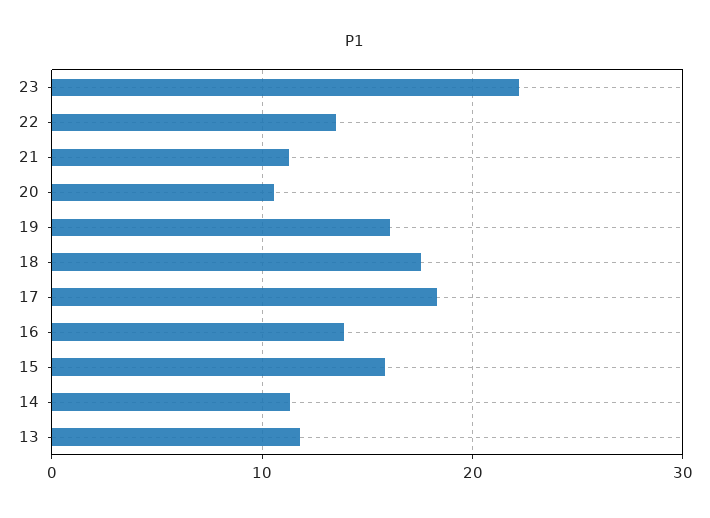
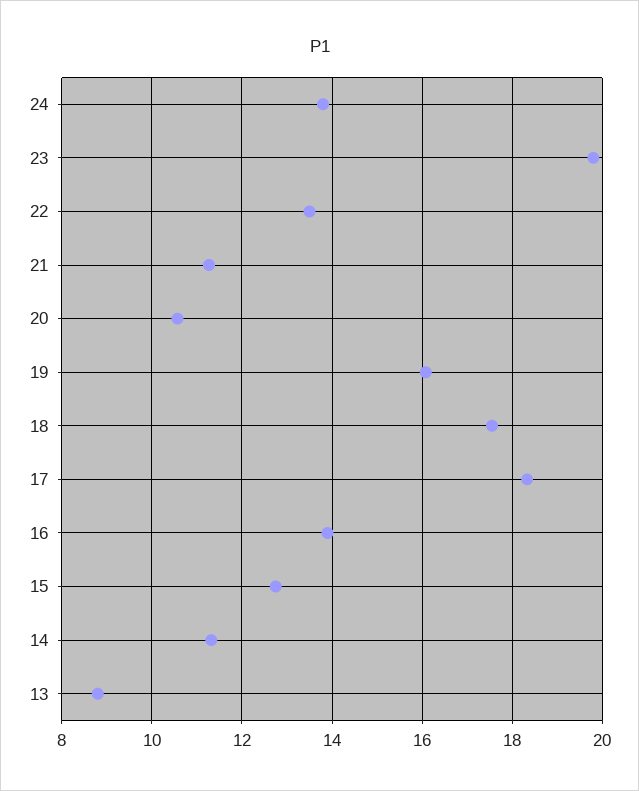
23: 22 -> 19.8
15: 16 -> 12.8
13: 12 -> 8.8
24: none -> 13.8

